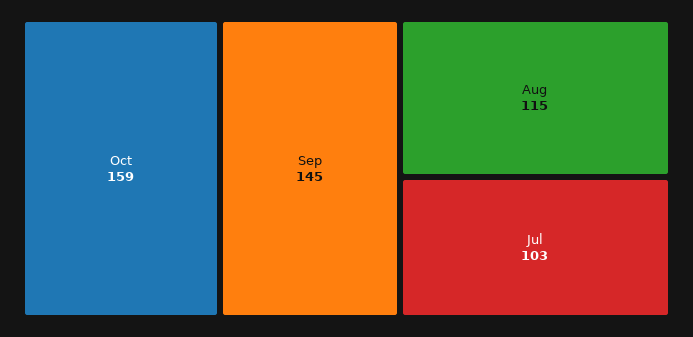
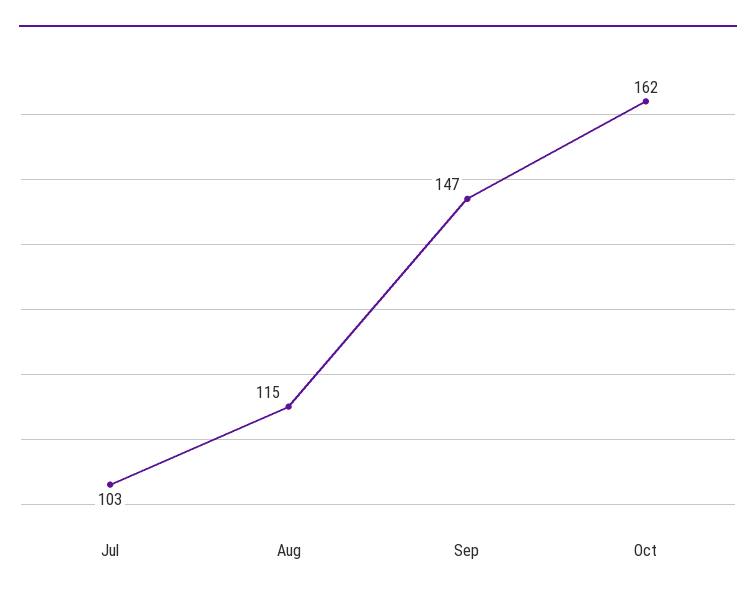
Oct: 159 -> 162
Sep: 145 -> 147

